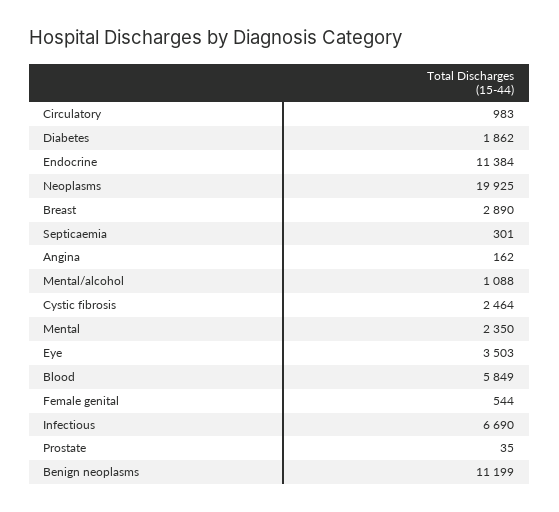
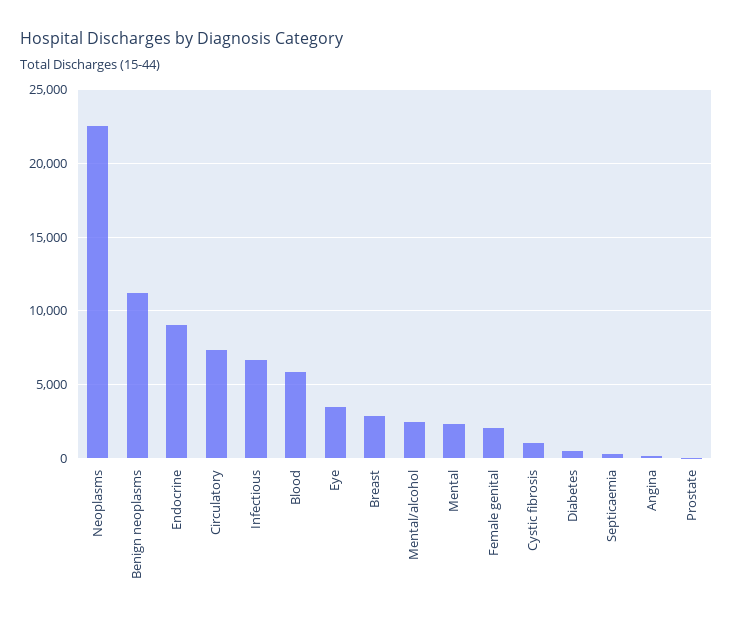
Circulatory: 983 -> 7500
Diabetes: 1862 -> 500
Endocrine: 11384 -> 9000
Neoplasms: 19925 -> 22500
Mental/alcohol: 1088 -> 2500
Cystic fibrosis: 2464 -> 1000
Female genital: 544 -> 2000

